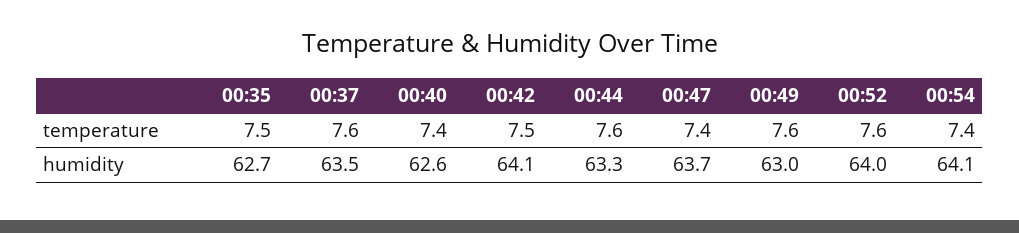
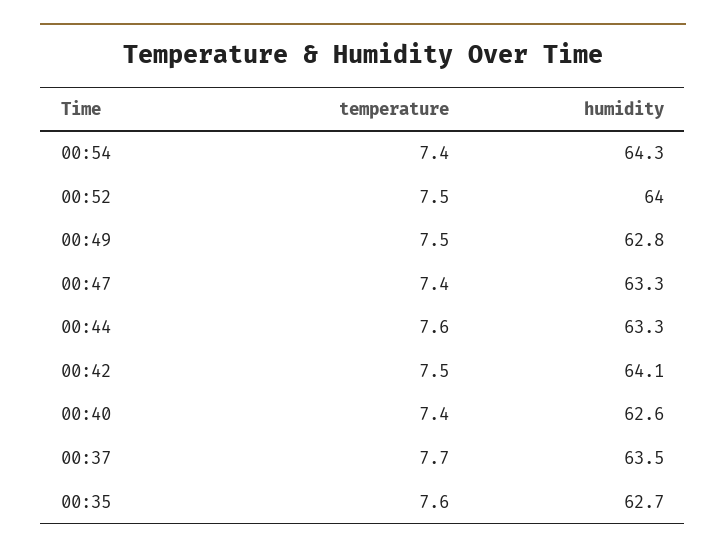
00:35, temperature: 7.5 -> 7.6
00:37, temperature: 7.6 -> 7.7
00:49, temperature: 7.6 -> 7.5
00:52, temperature: 7.6 -> 7.5
00:47, humidity: 63.7 -> 63.3
00:49, humidity: 63 -> 62.8
00:54, humidity: 64.1 -> 64.3

